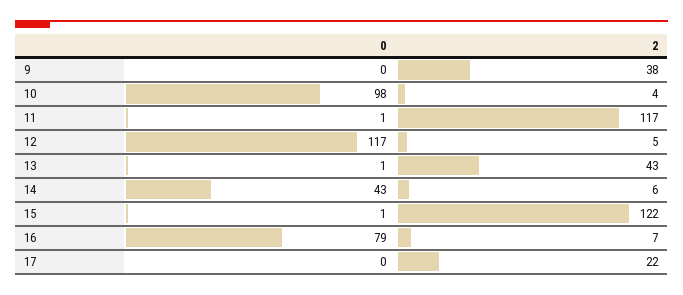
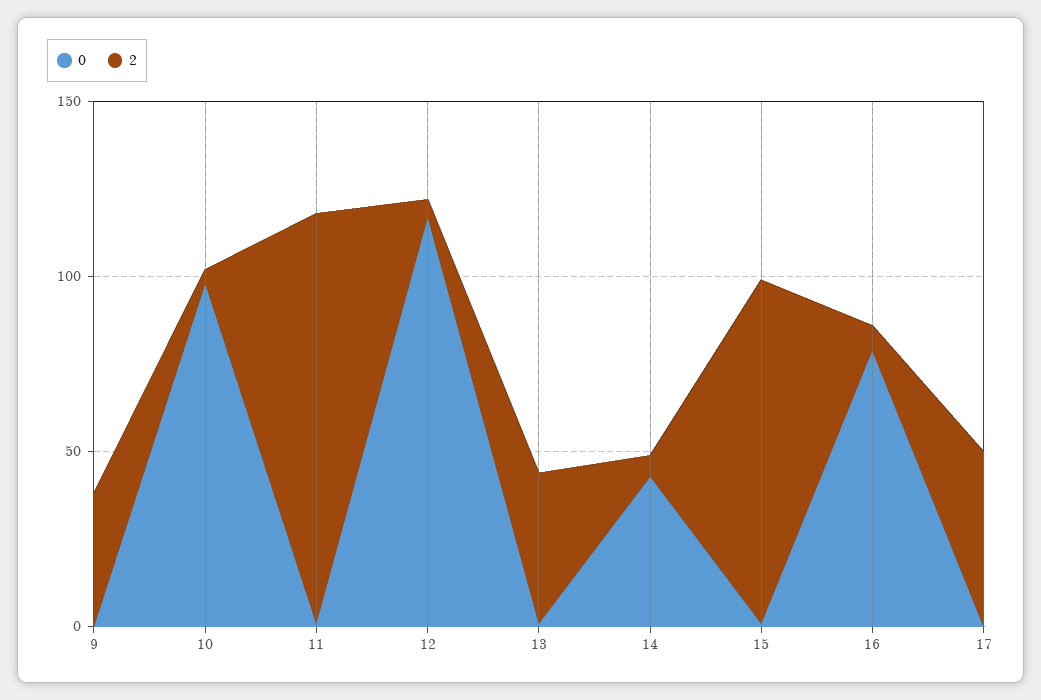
2, 15: 122 -> 100
2, 17: 22 -> 50

